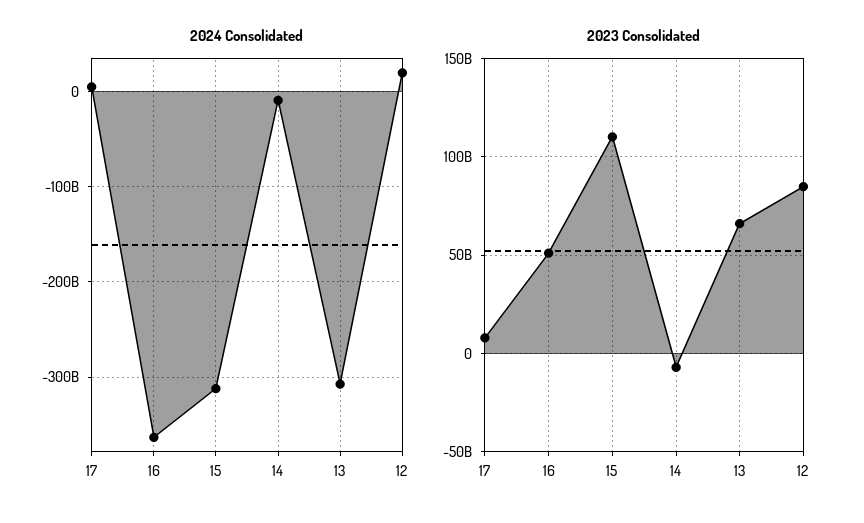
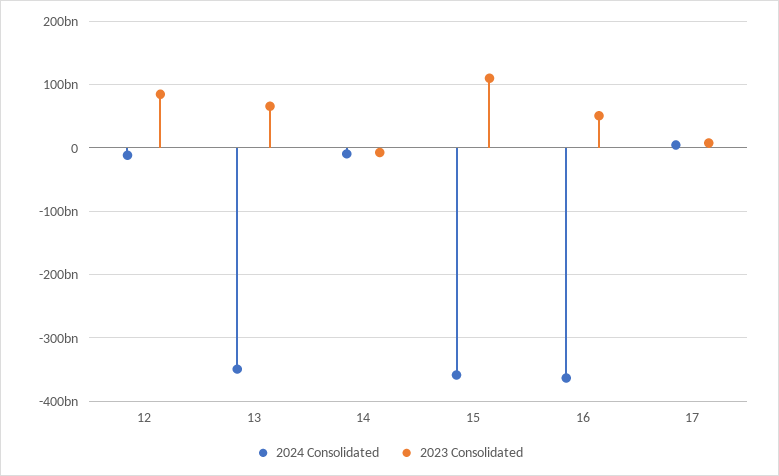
2024 Consolidated, 15: -310000000000 -> -360000000000
2024 Consolidated, 13: -310000000000 -> -350000000000
2024 Consolidated, 12: 20000000000 -> -10000000000

